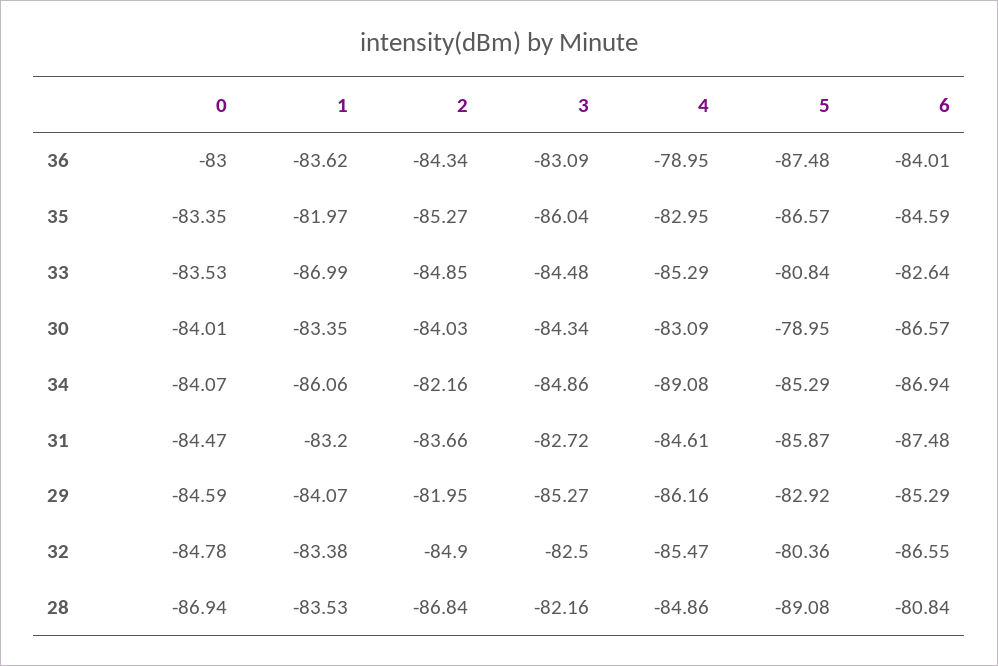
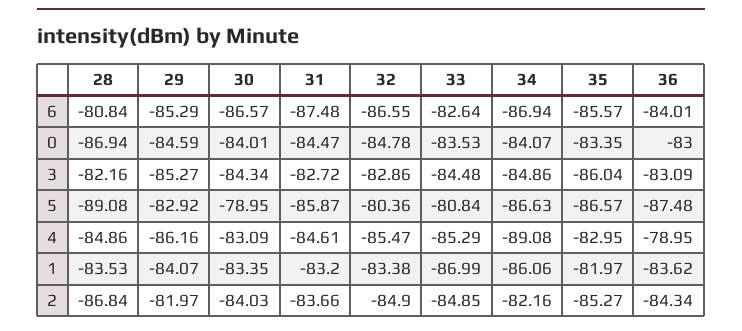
6, 35: -84.59 -> -85.57
5, 34: -85.29 -> -86.63
2, 29: -81.95 -> -81.97
3, 32: -82.5 -> -82.86

